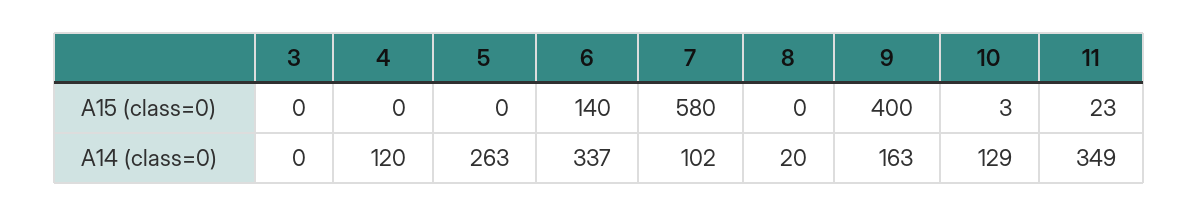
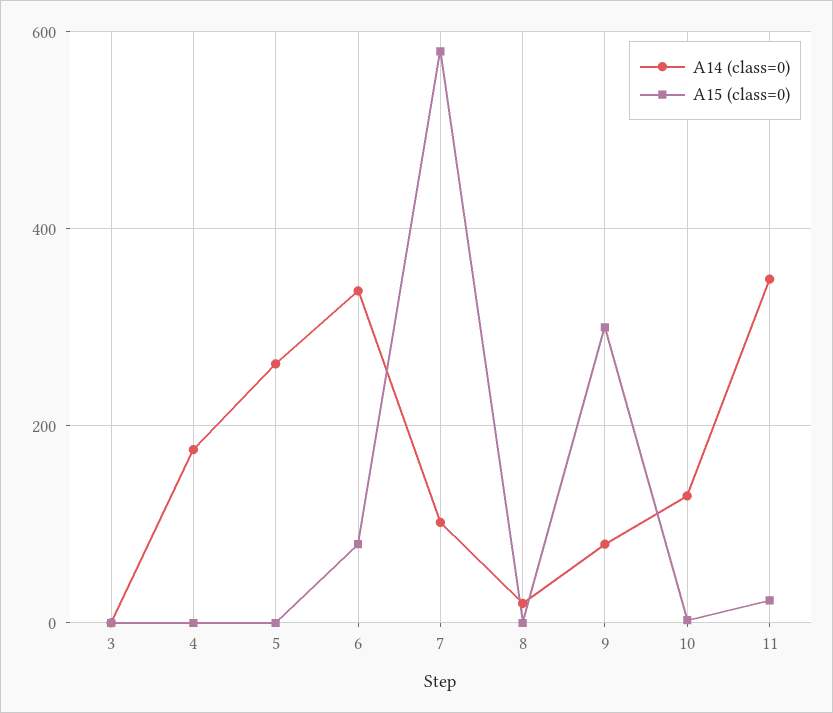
A15 (class=0), 6: 140 -> 80
A15 (class=0), 9: 400 -> 300
A14 (class=0), 4: 120 -> 180
A14 (class=0), 9: 163 -> 80

